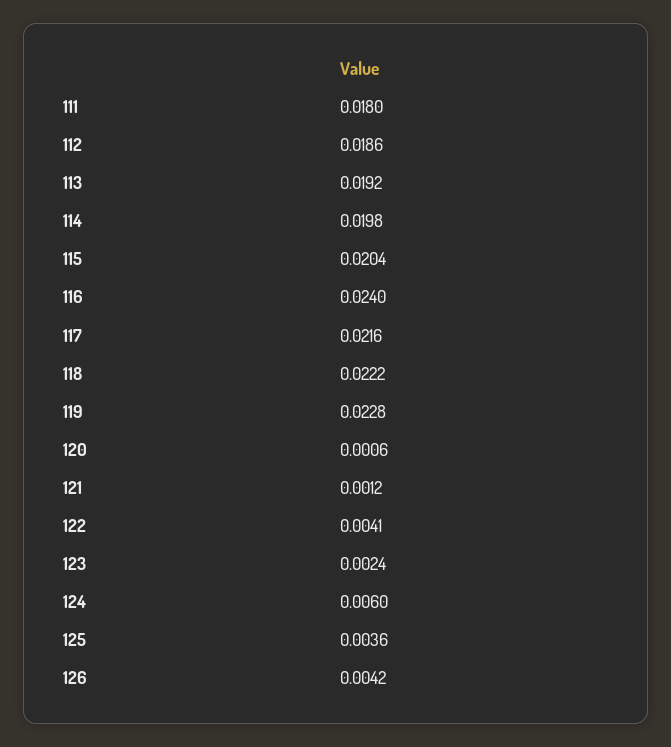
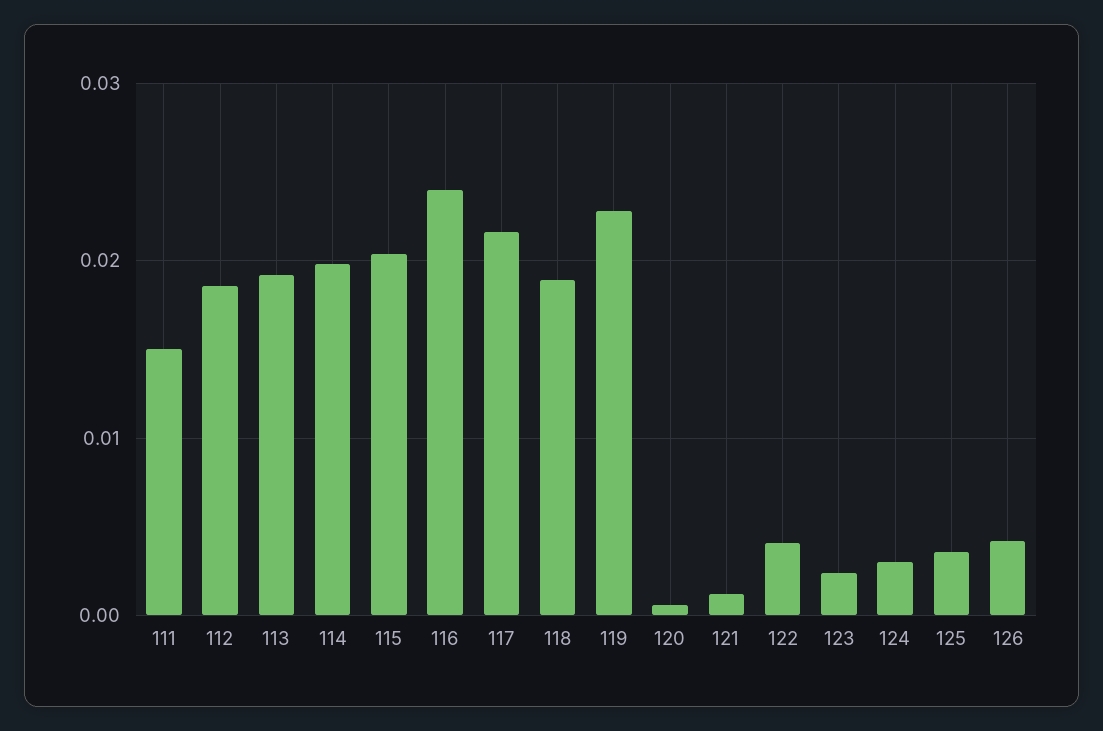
111: 0.018 -> 0.015
118: 0.0222 -> 0.019
124: 0.006 -> 0.003

